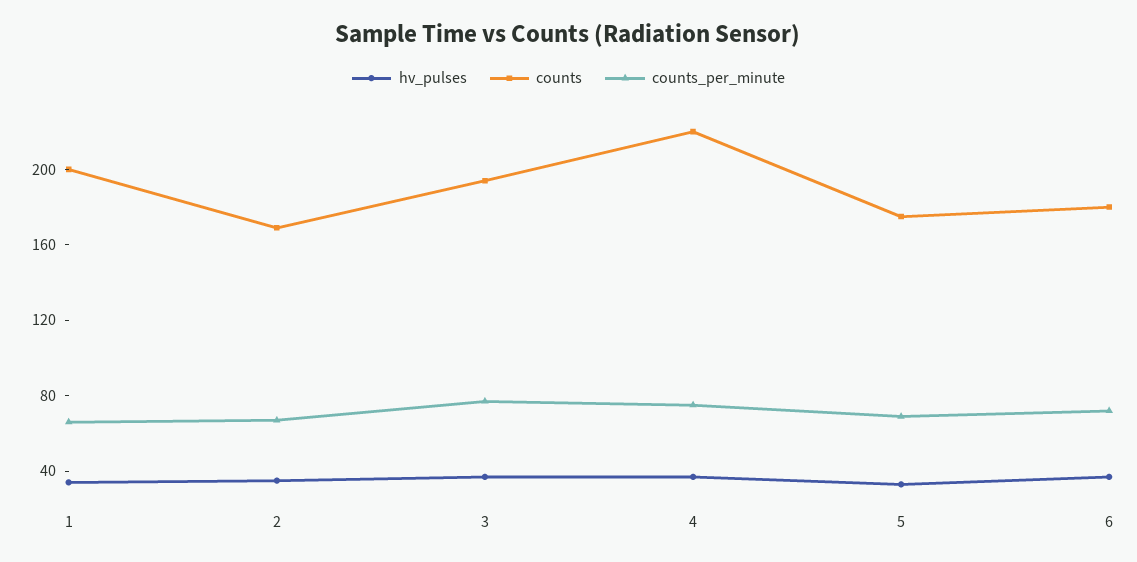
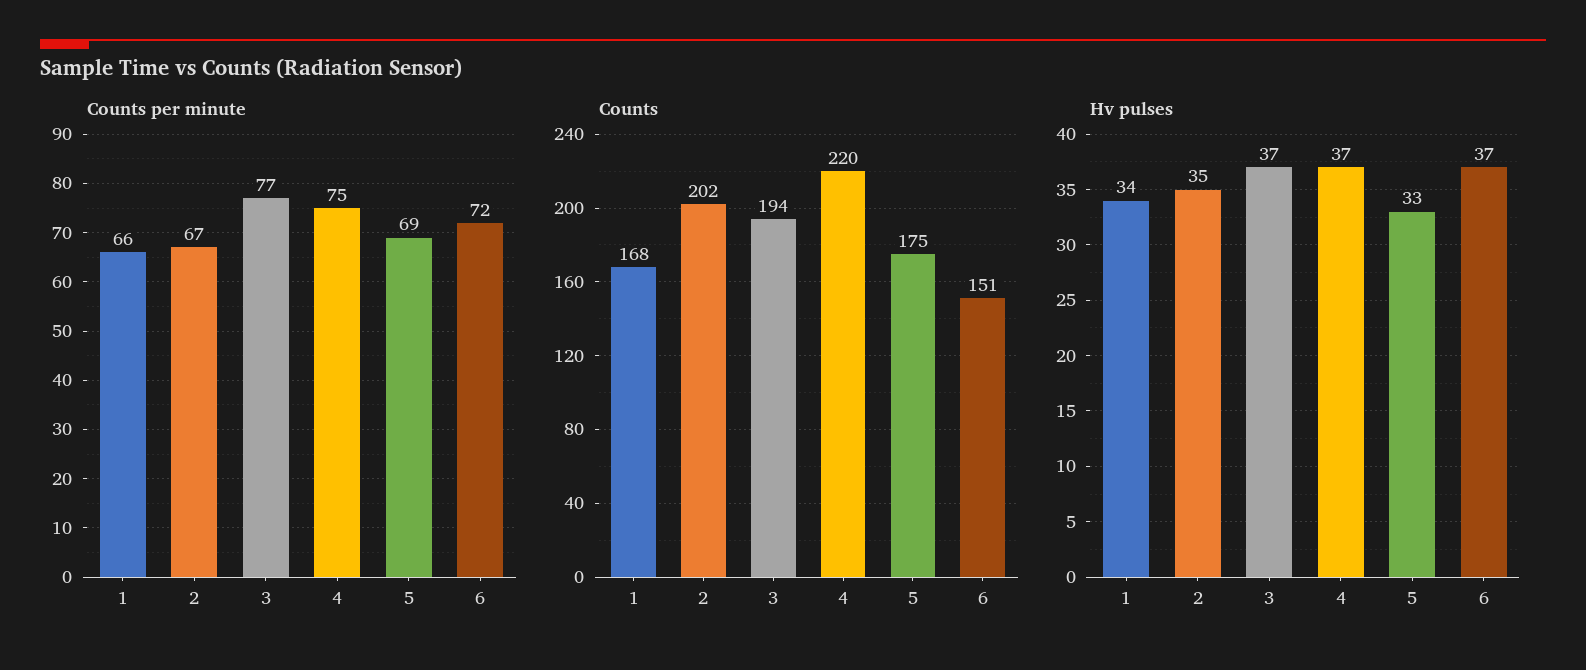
counts, 1: 200 -> 168
counts, 2: 170 -> 202
counts, 6: 180 -> 151

